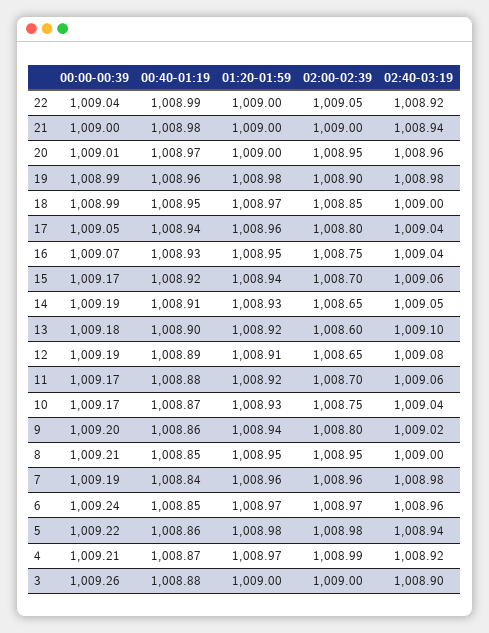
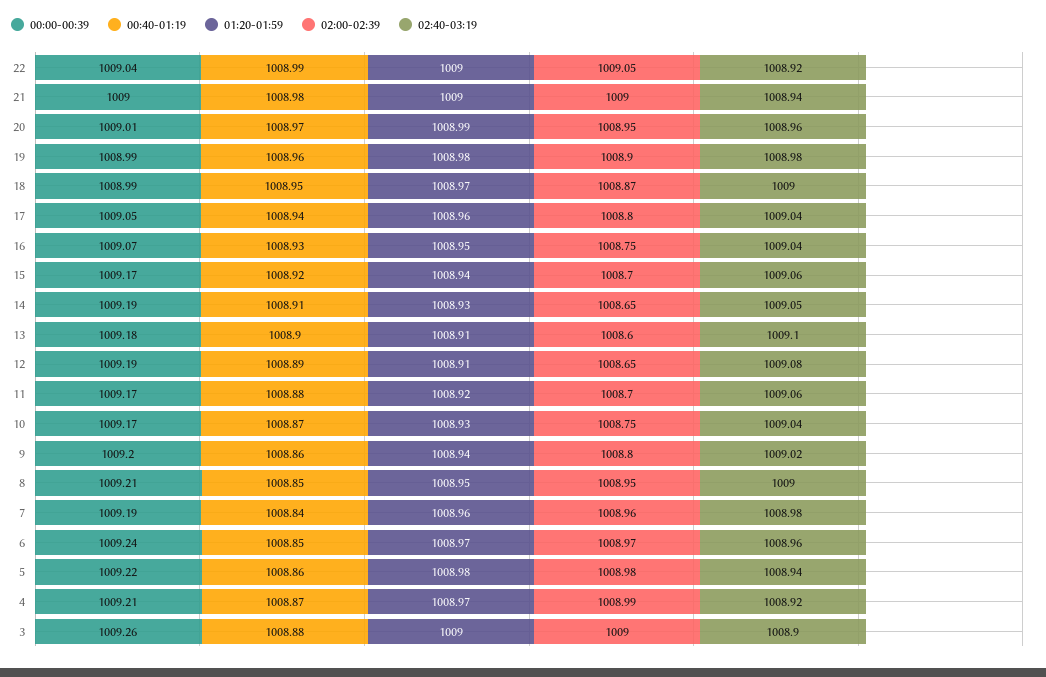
01:20-01:59, 20: 1009 -> 1008.99
02:00-02:39, 18: 1008.85 -> 1008.87
01:20-01:59, 13: 1008.92 -> 1008.91

